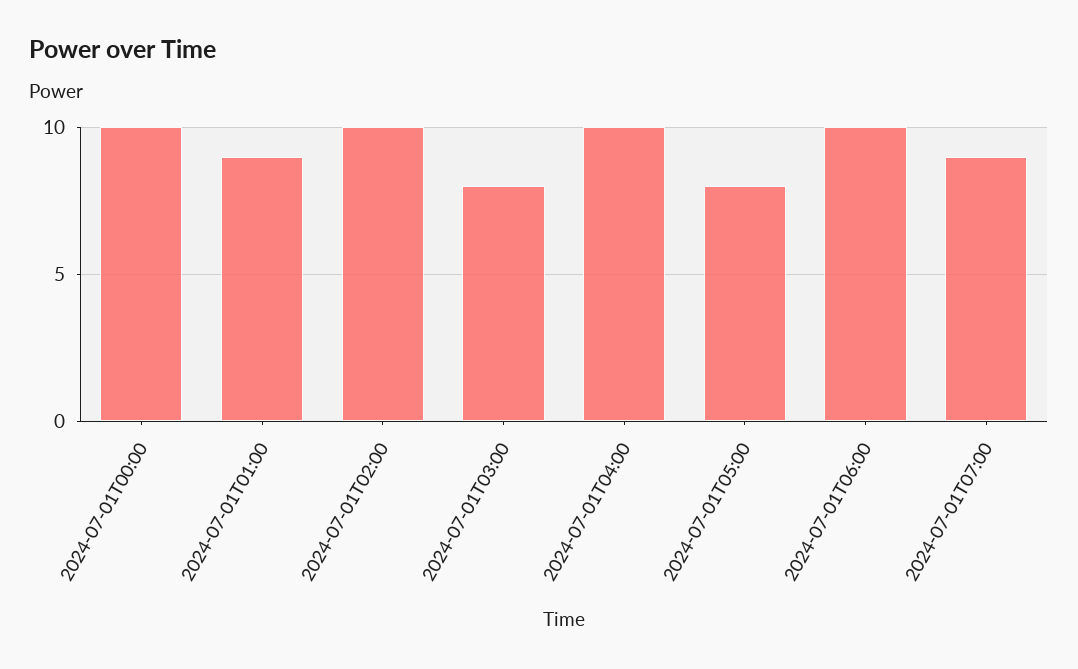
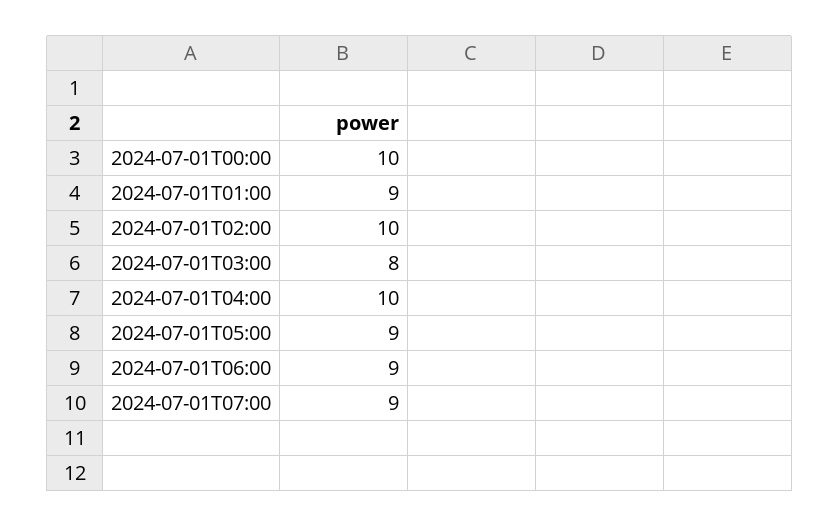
2024-07-01T05:00: 8 -> 9
2024-07-01T06:00: 10 -> 9

